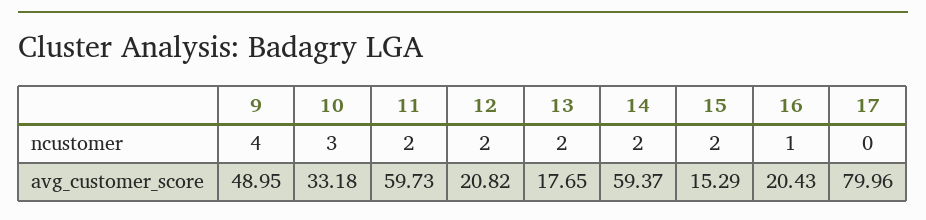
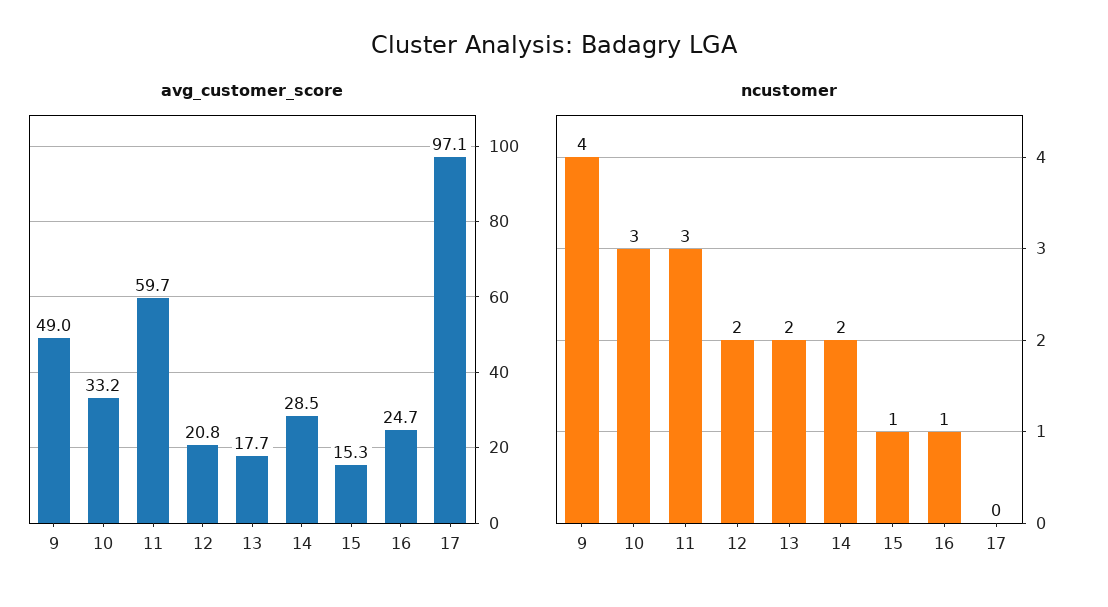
ncustomer, 11: 2 -> 3
ncustomer, 15: 2 -> 1
avg_customer_score, 14: 59.37 -> 28.5
avg_customer_score, 16: 20.43 -> 24.7
avg_customer_score, 17: 79.96 -> 97.1

